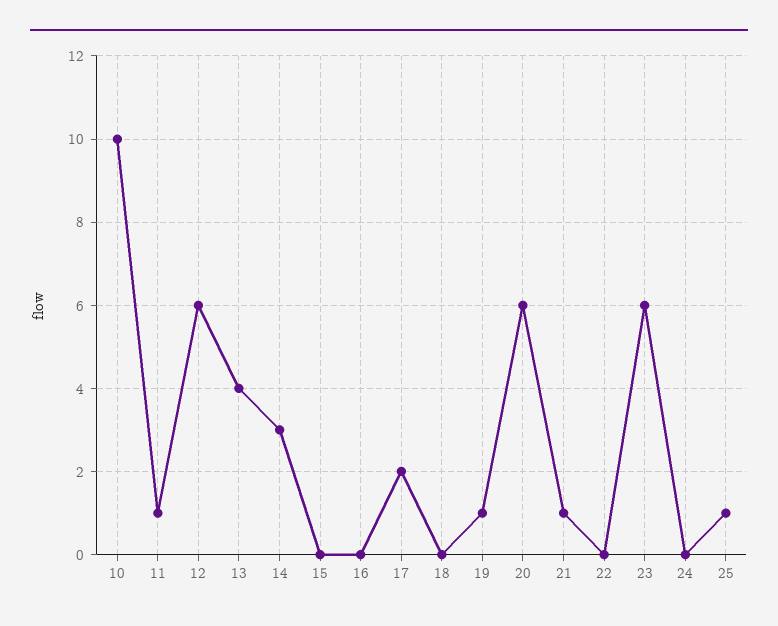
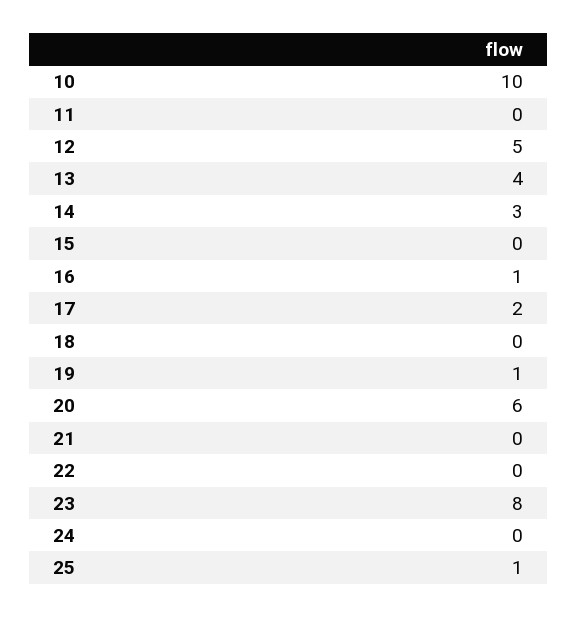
11: 1 -> 0
12: 6 -> 5
16: 0 -> 1
21: 1 -> 0
23: 6 -> 8

